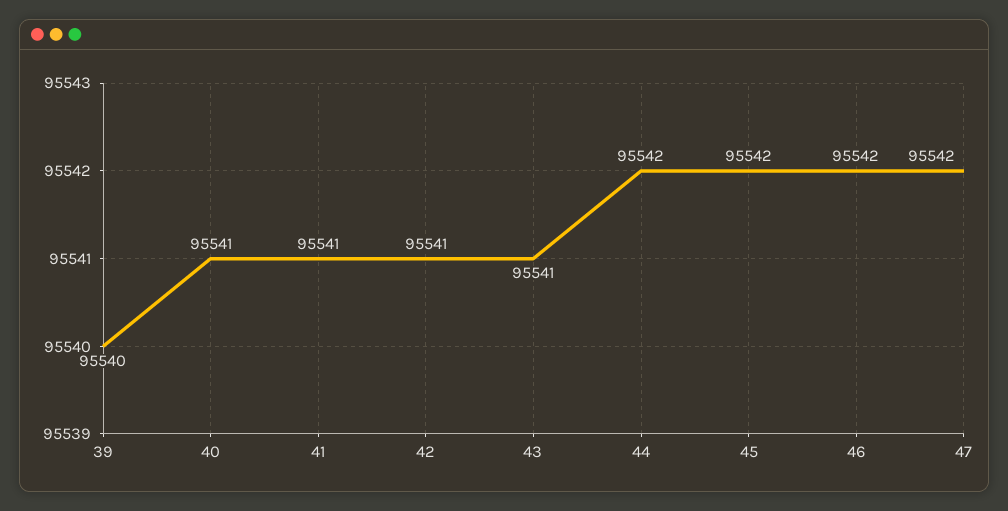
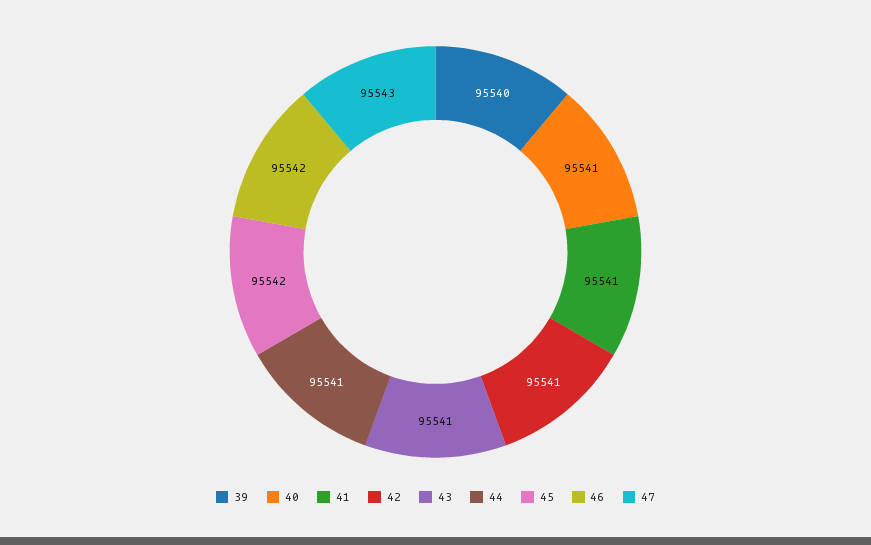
44: 95542 -> 95541
47: 95542 -> 95543

